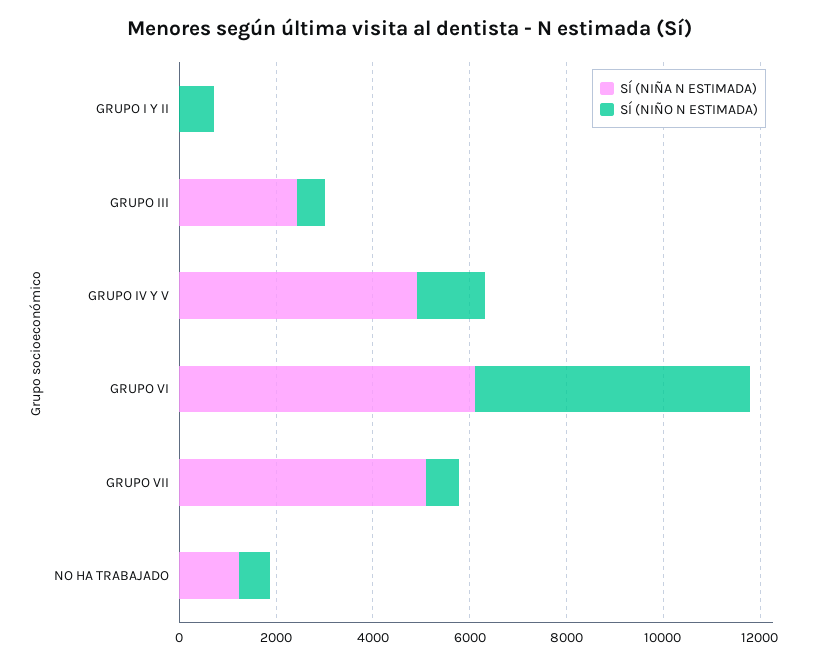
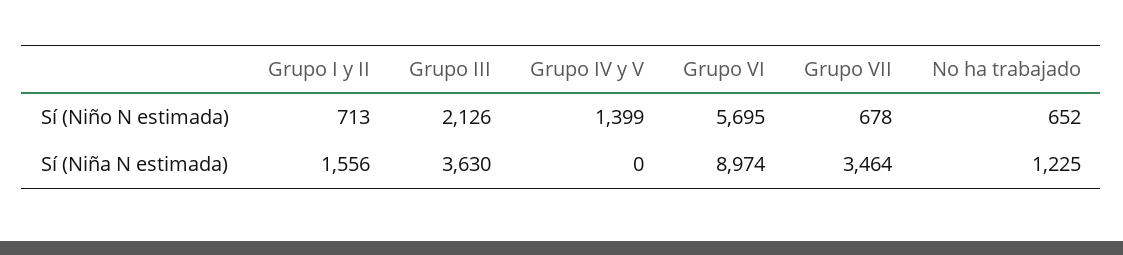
SÍ (NIÑA N ESTIMADA), GRUPO I Y II: 0 -> 1556
SÍ (NIÑA N ESTIMADA), GRUPO III: 2500 -> 3630
SÍ (NIÑO N ESTIMADA), GRUPO III: 500 -> 2126
SÍ (NIÑA N ESTIMADA), GRUPO IV Y V: 5000 -> 0
SÍ (NIÑA N ESTIMADA), GRUPO VI: 6000 -> 8974
SÍ (NIÑA N ESTIMADA), GRUPO VII: 5000 -> 3464

